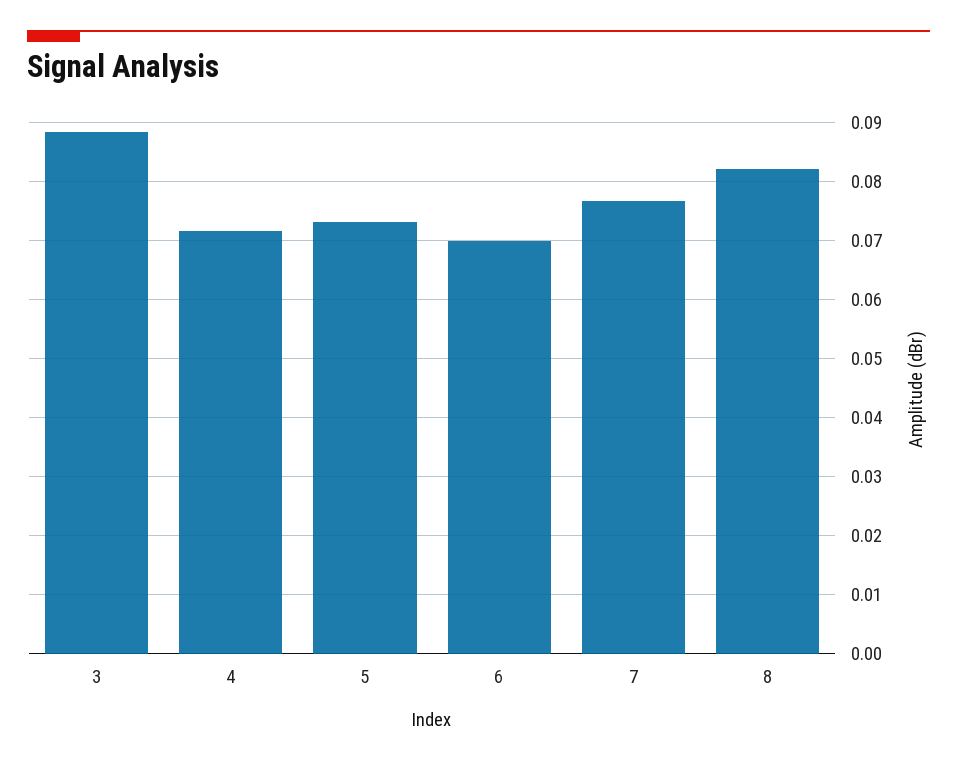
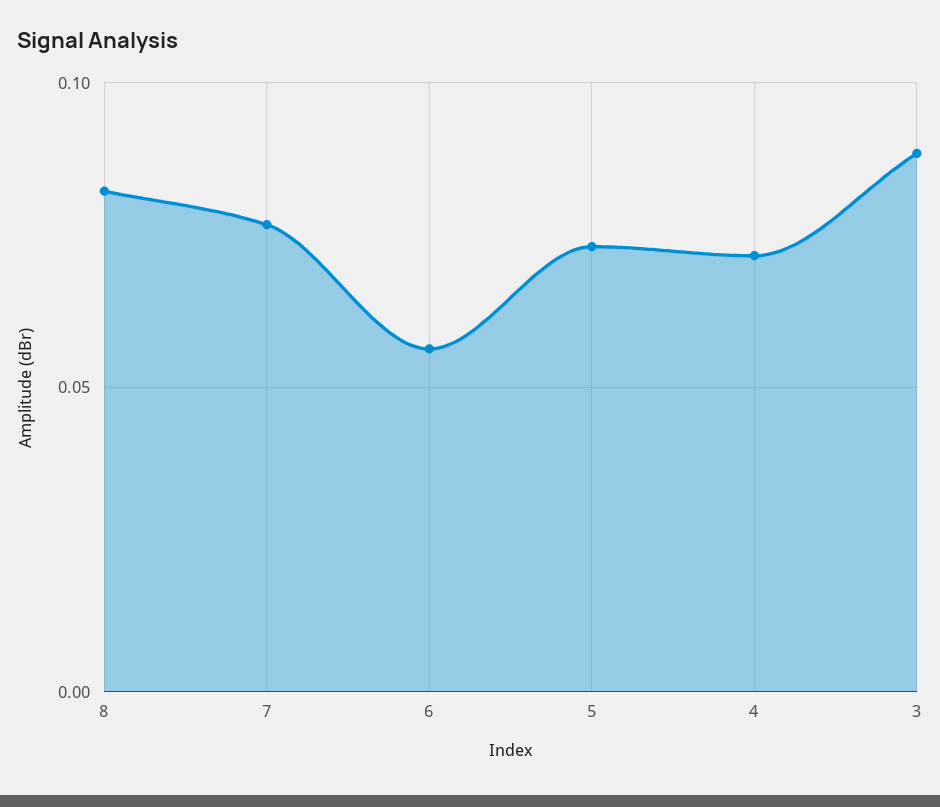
6: 0.07 -> 0.055

